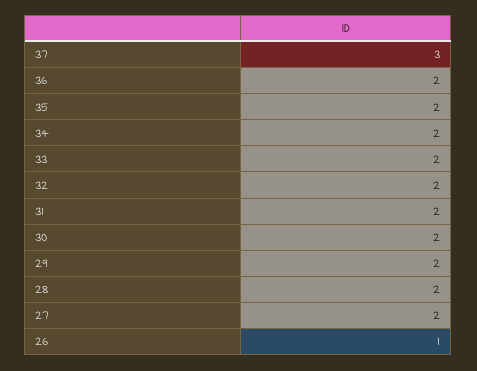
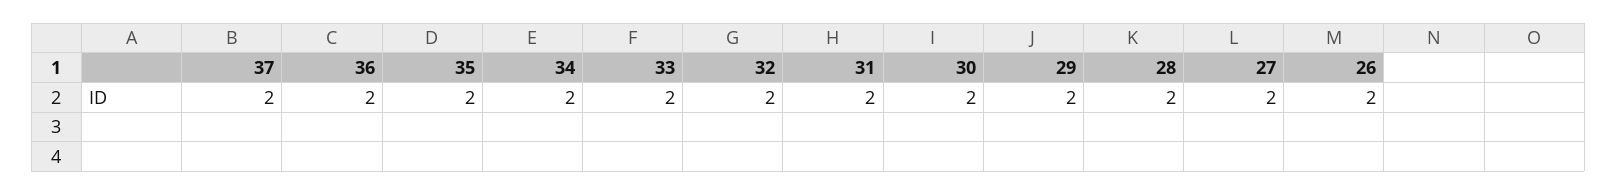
37: 3 -> 2
26: 1 -> 2

